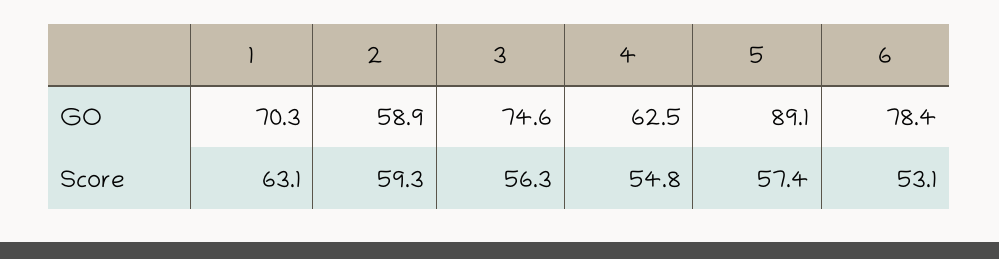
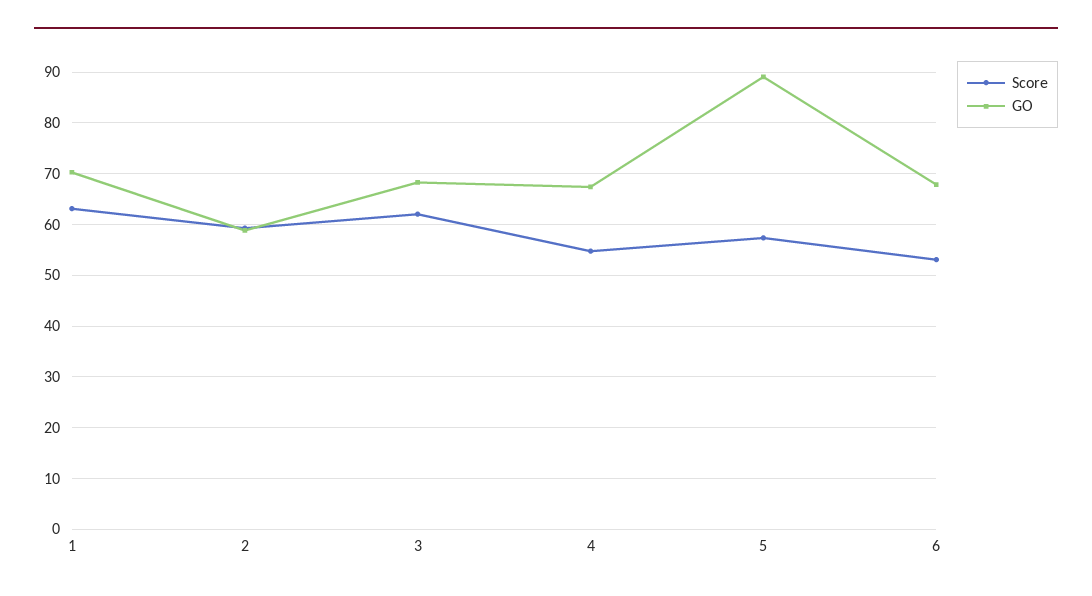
GO, 3: 74.6 -> 68
GO, 4: 62.5 -> 68
GO, 6: 78.4 -> 68
Score, 3: 56.3 -> 62

